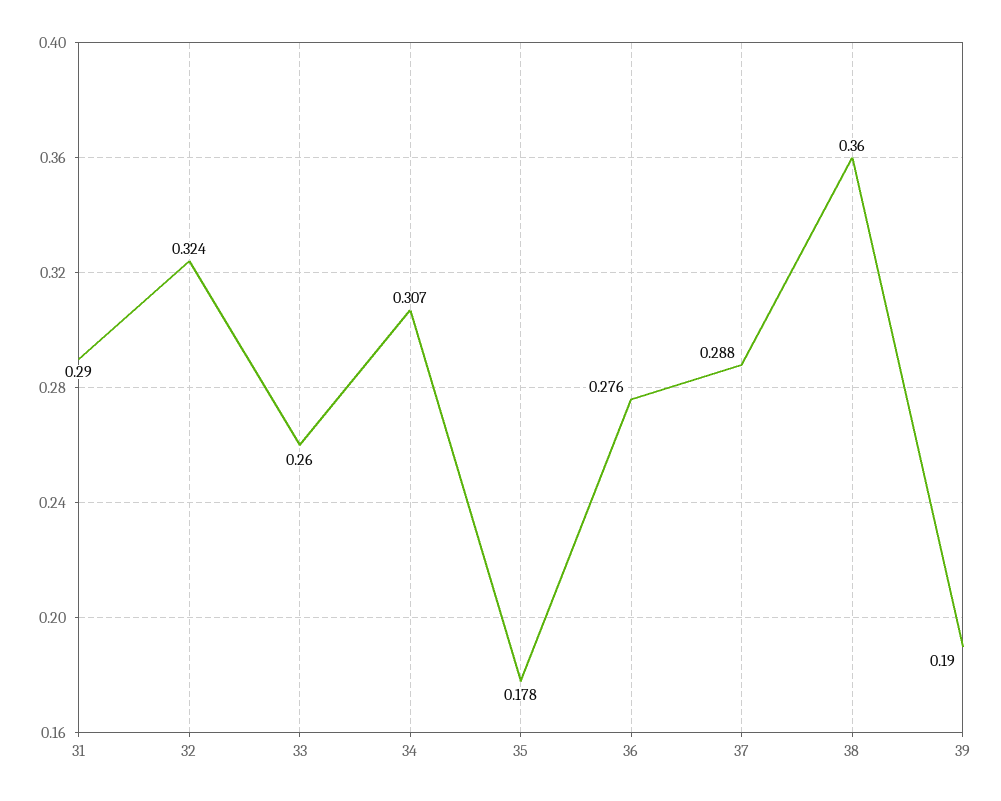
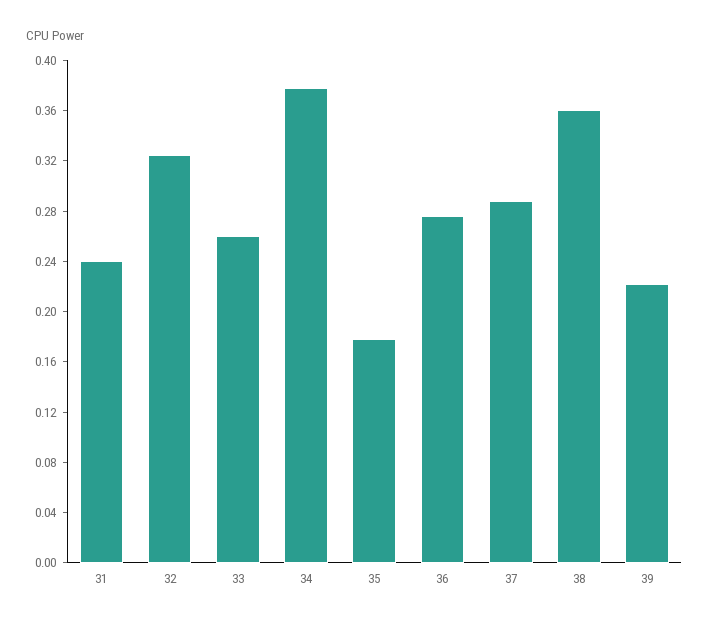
31: 0.29 -> 0.24
34: 0.307 -> 0.38
39: 0.19 -> 0.22

